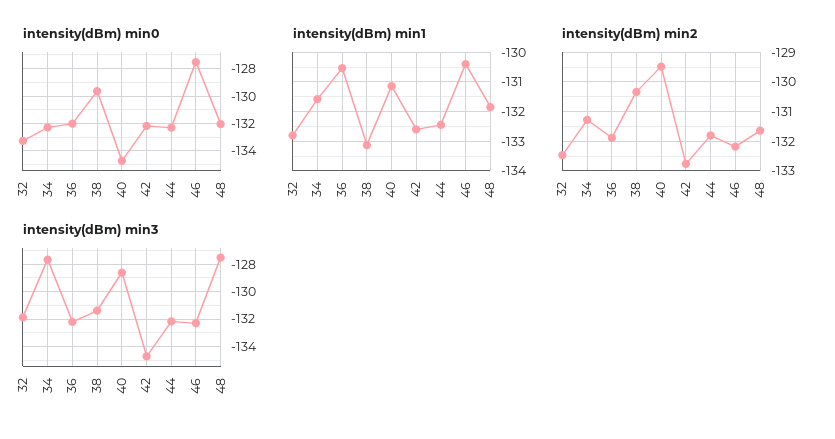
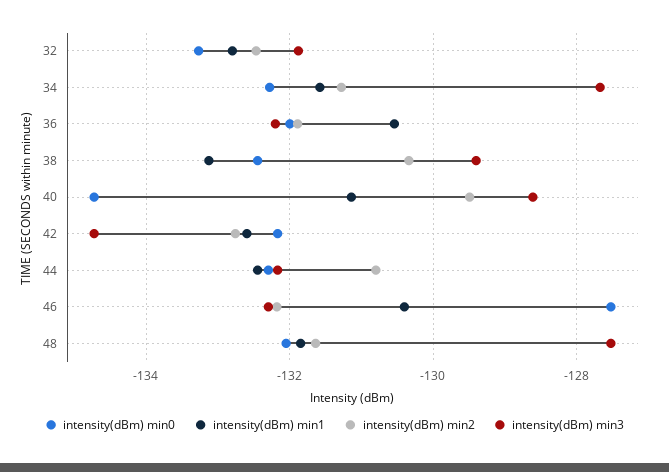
intensity(dBm) min0, 38: -129.5 -> -132.4
intensity(dBm) min2, 44: -131.75 -> -130.8
intensity(dBm) min3, 38: -131.5 -> -129.4

